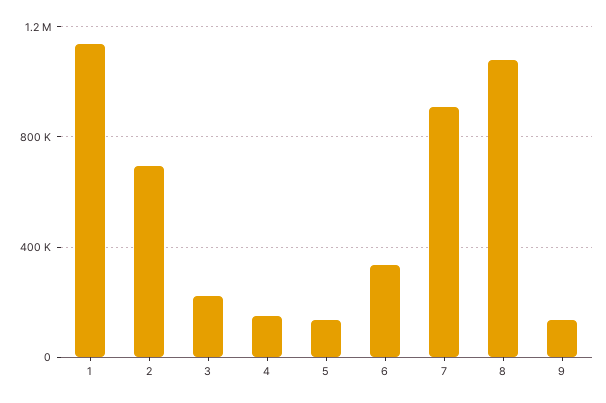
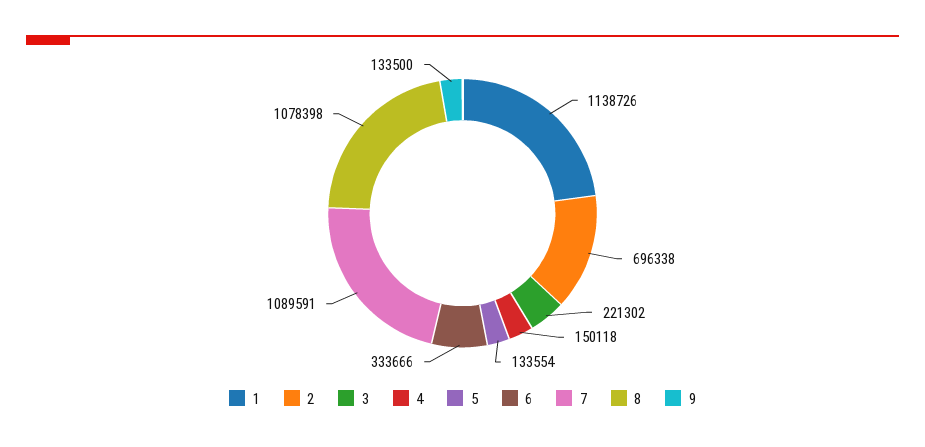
7: 900000 -> 1089591

